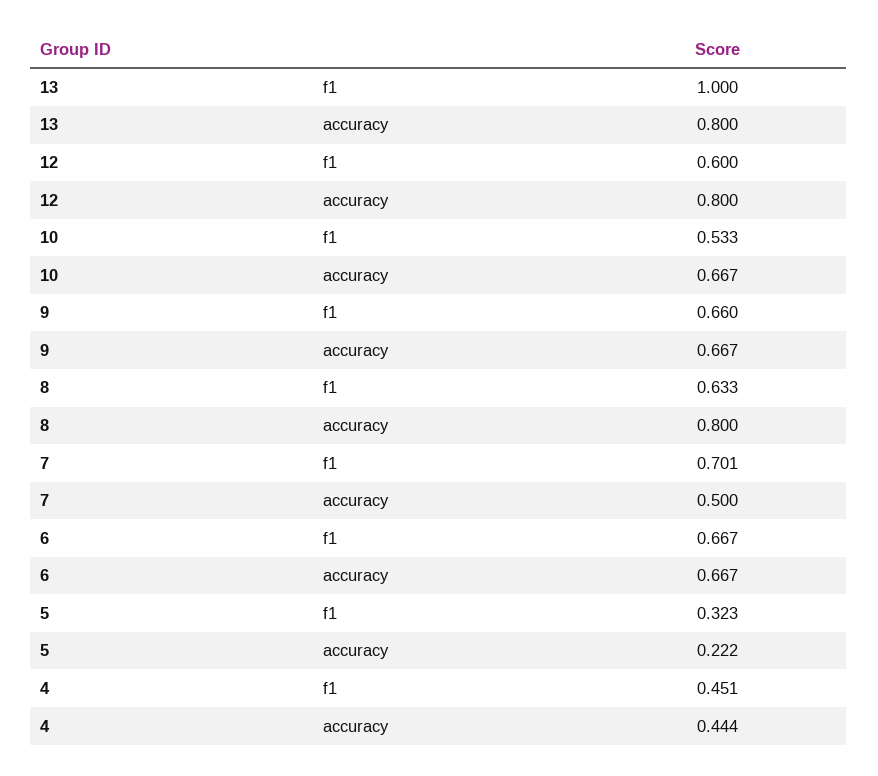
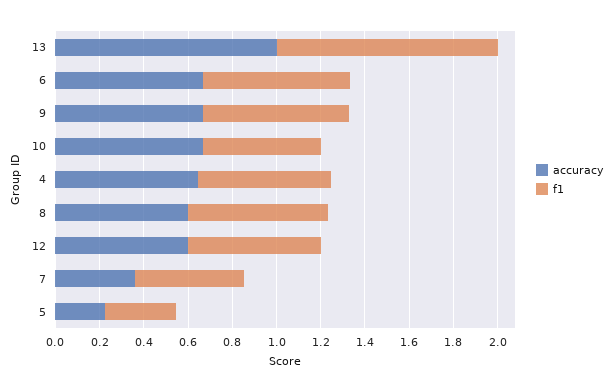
accuracy, 13: 0.8 -> 1
accuracy, 12: 0.8 -> 0.6
accuracy, 8: 0.8 -> 0.6
f1, 7: 0.701 -> 0.5
accuracy, 7: 0.5 -> 0.35
f1, 4: 0.451 -> 0.6
accuracy, 4: 0.444 -> 0.65

